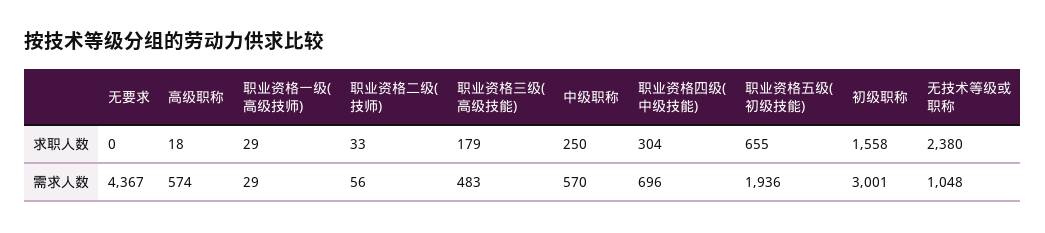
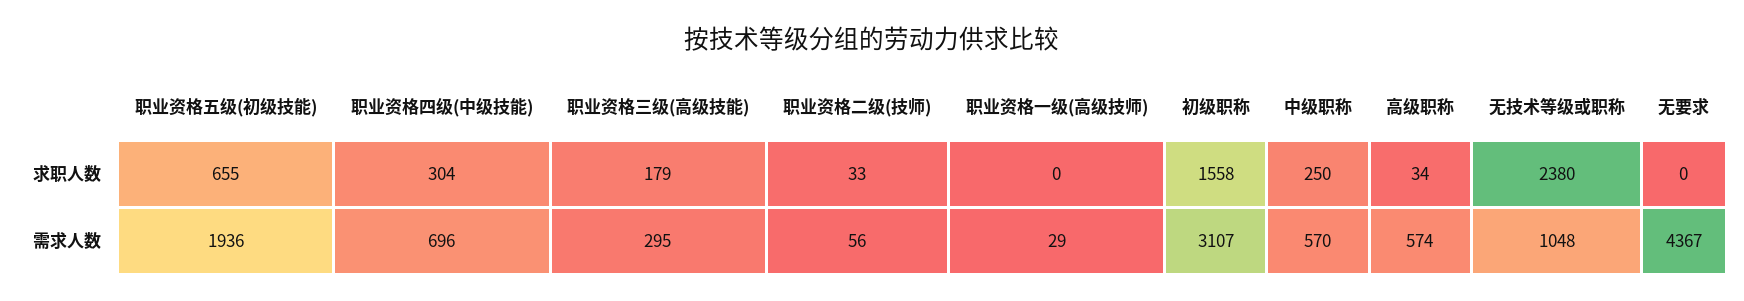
高级职称, 求职人数: 18 -> 34
职业资格一级(高级技师), 求职人数: 29 -> 0
职业资格三级(高级技能), 需求人数: 483 -> 295
初级职称, 需求人数: 3001 -> 3107

